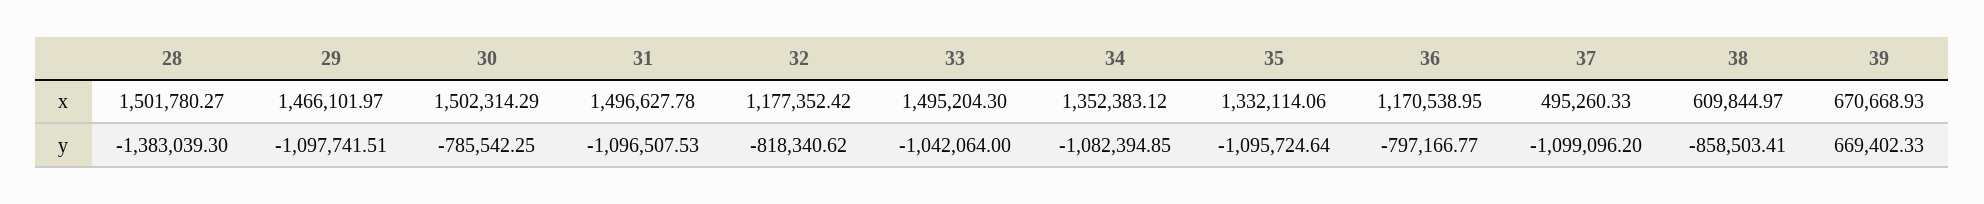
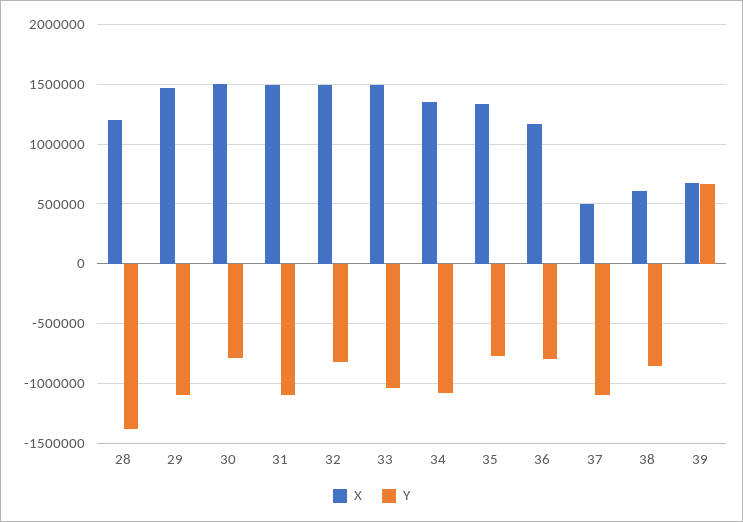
x, 28: 1501780.27 -> 1200000
x, 32: 1177352.42 -> 1500000
y, 35: -1095724.64 -> -800000

